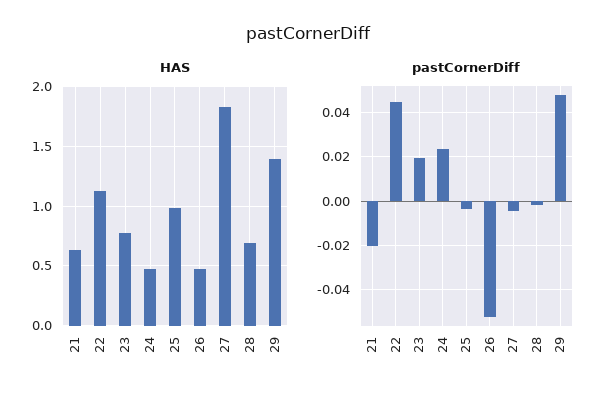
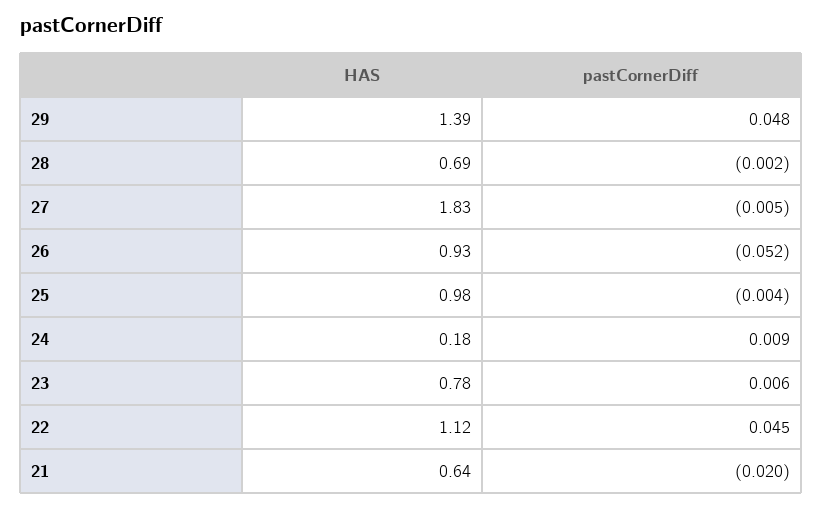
HAS, 24: 0.5 -> 0.18
HAS, 26: 0.5 -> 0.93
pastCornerDiff, 23: 0.02 -> 0.006
pastCornerDiff, 24: 0.025 -> 0.009

